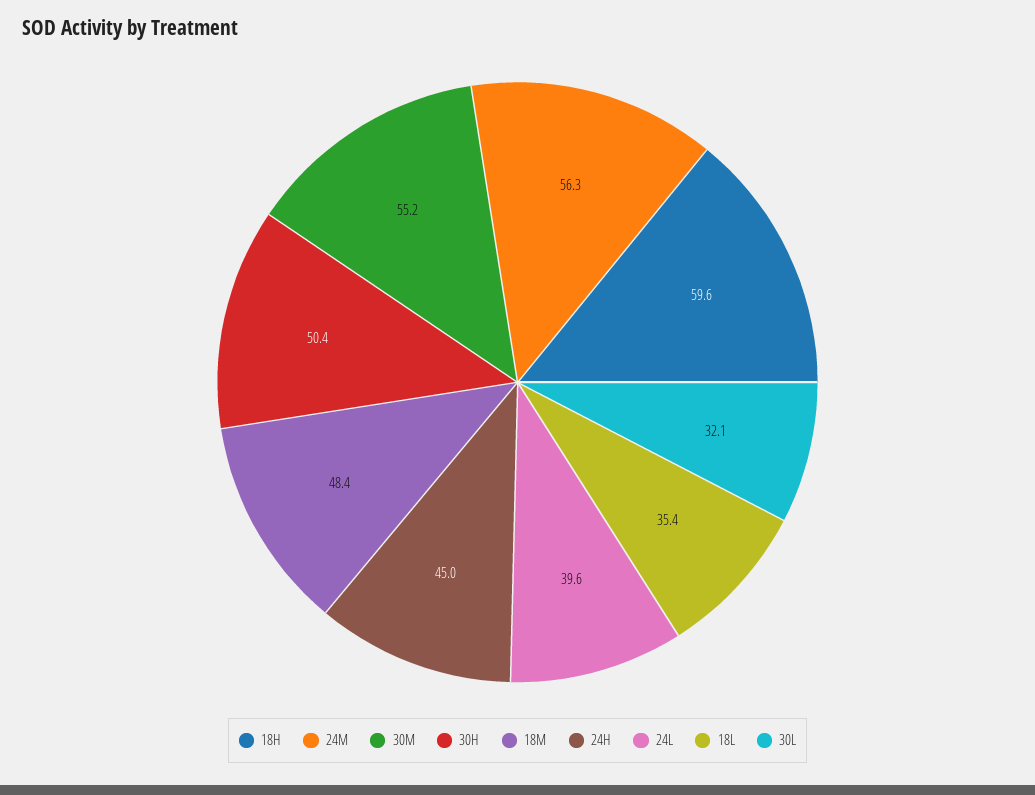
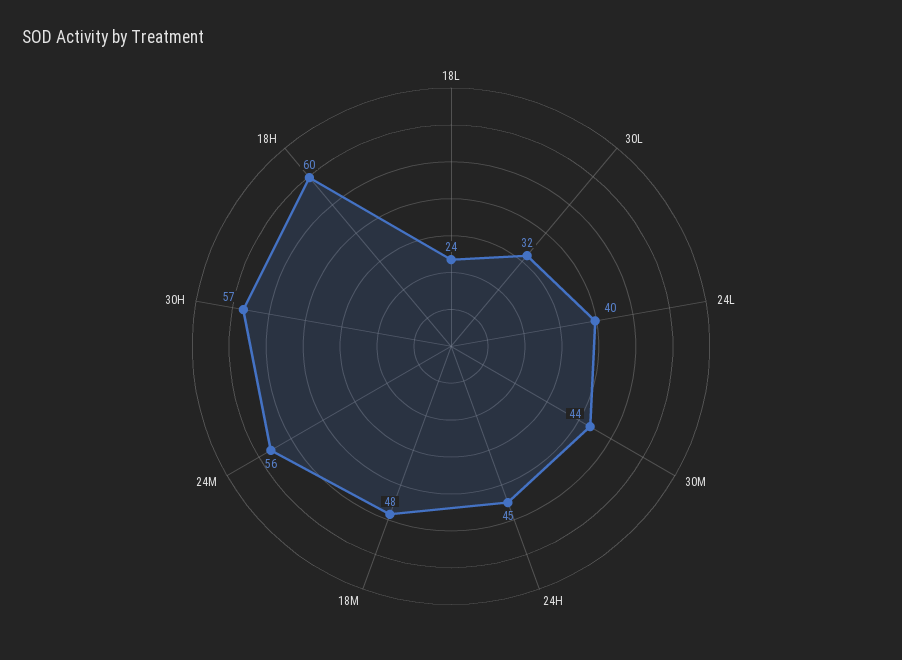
30M: 55.2 -> 44
30H: 50.4 -> 57
18L: 35.4 -> 24

